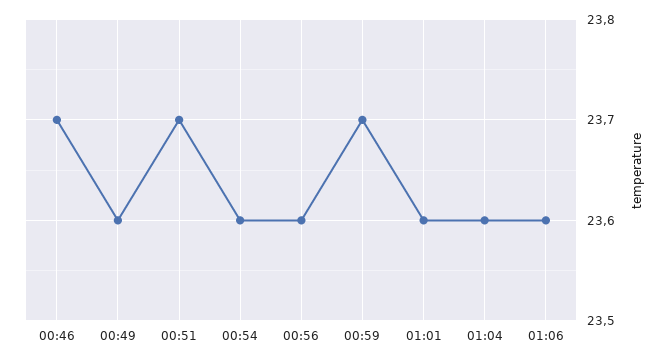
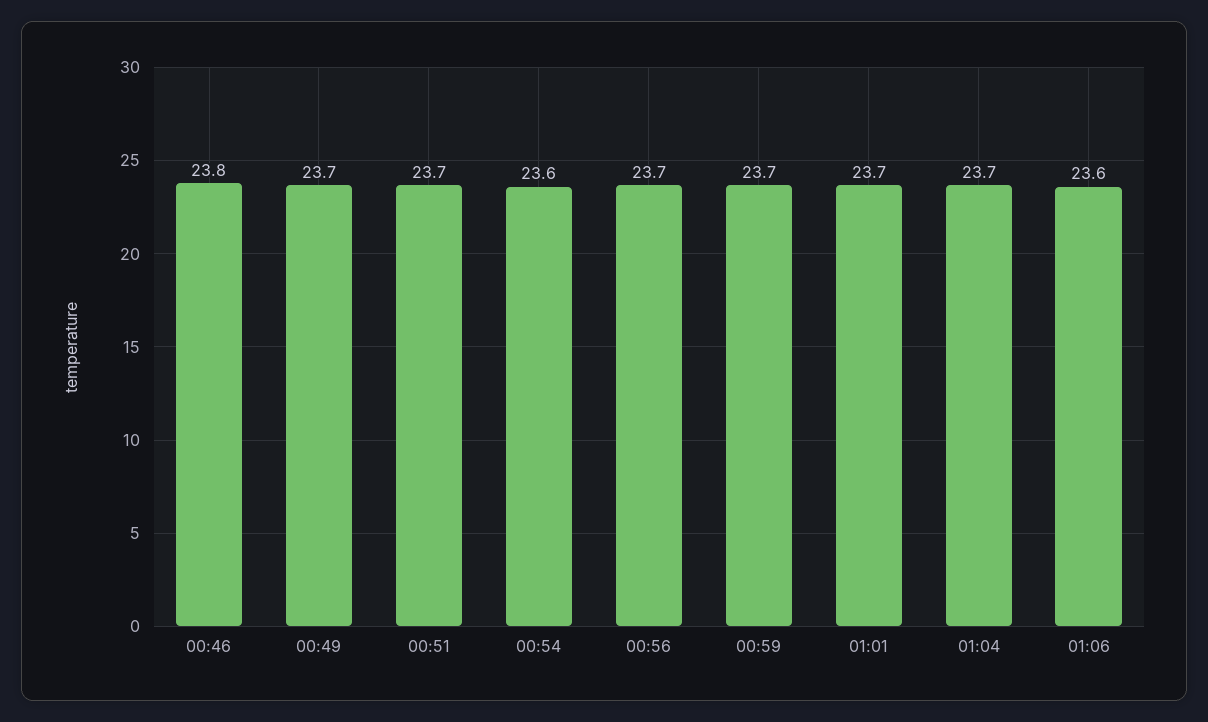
00:46: 23.7 -> 23.8
00:49: 23.6 -> 23.7
00:56: 23.6 -> 23.7
01:01: 23.6 -> 23.7
01:04: 23.6 -> 23.7

